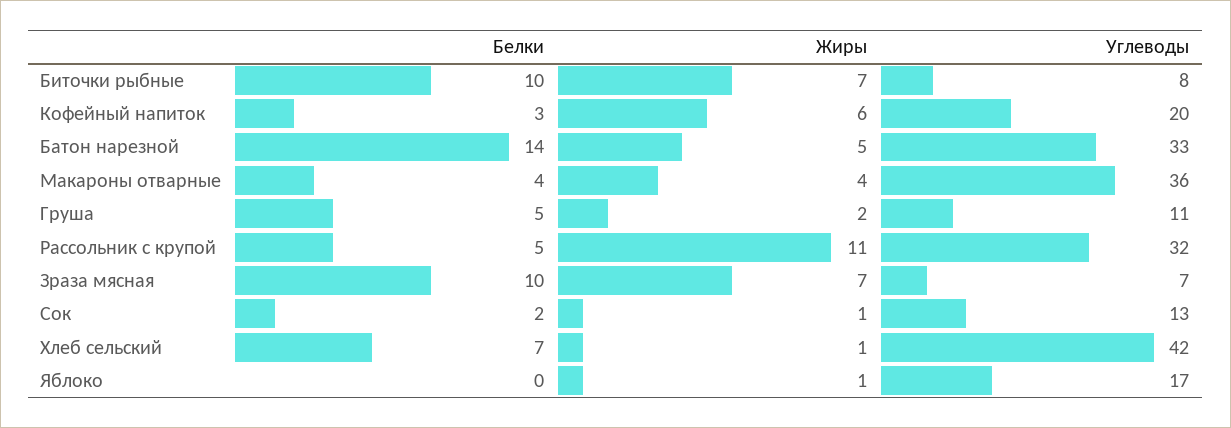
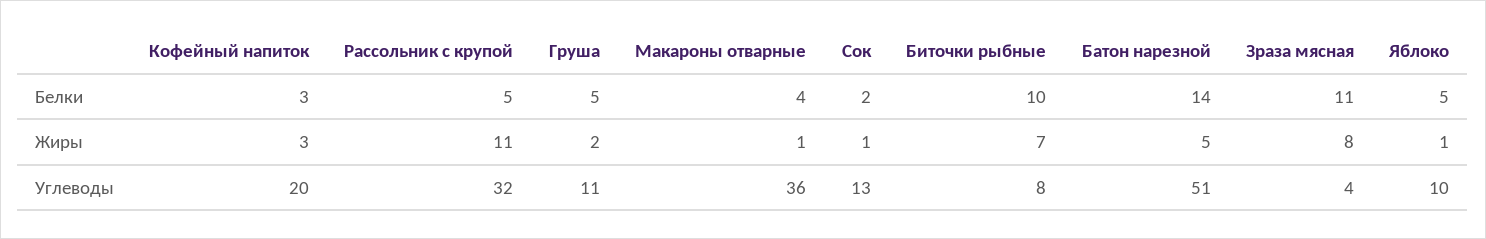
Жиры, Кофейный напиток: 6 -> 3
Углеводы, Батон нарезной: 33 -> 51
Жиры, Макароны отварные: 4 -> 1
Белки, Зраза мясная: 10 -> 11
Жиры, Зраза мясная: 7 -> 8
Углеводы, Зраза мясная: 7 -> 4
Белки, Хлеб сельский: 7 -> none
Жиры, Хлеб сельский: 1 -> none
Углеводы, Хлеб сельский: 42 -> none
Белки, Яблоко: 0 -> 5
Углеводы, Яблоко: 17 -> 10

